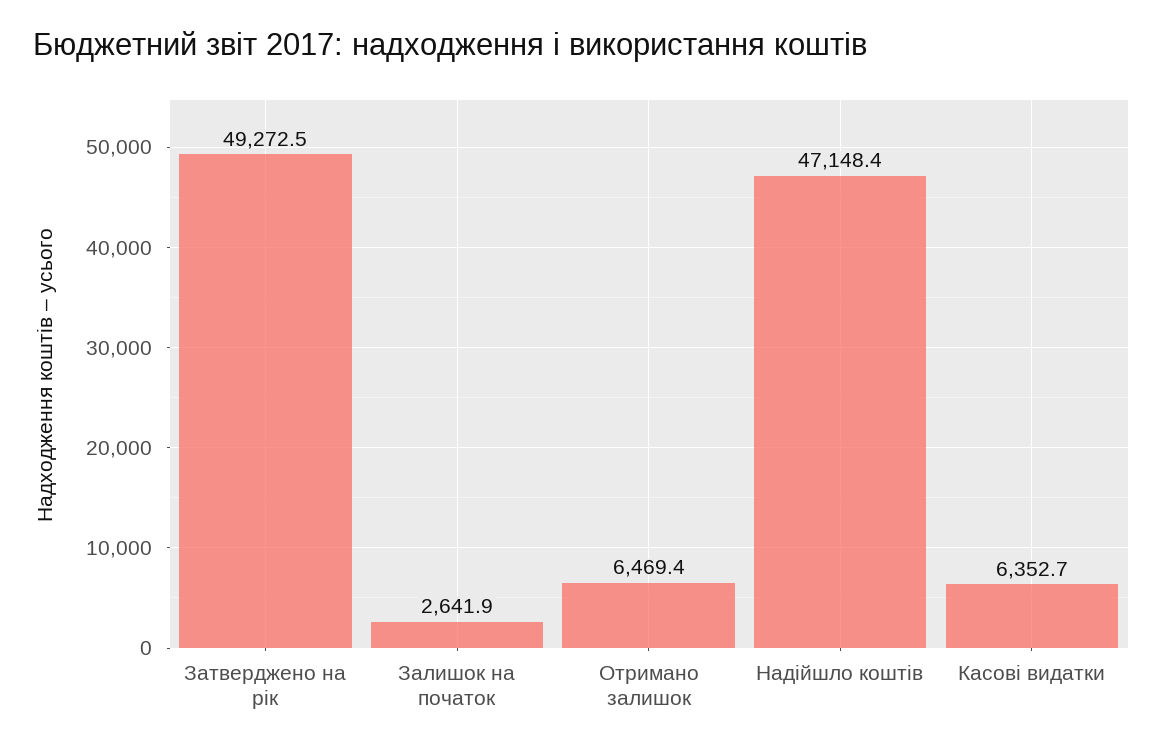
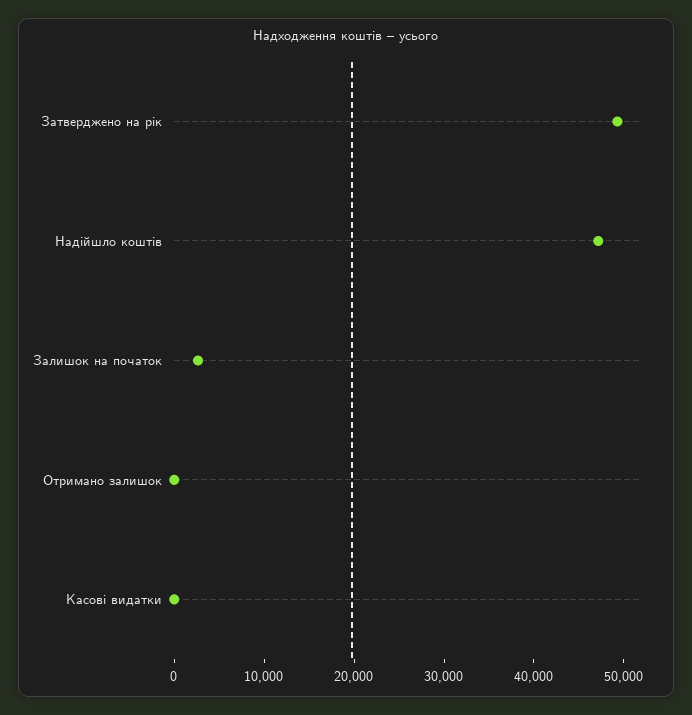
Отримано залишок: 6469.4 -> 0
Касові видатки: 6352.7 -> 0

